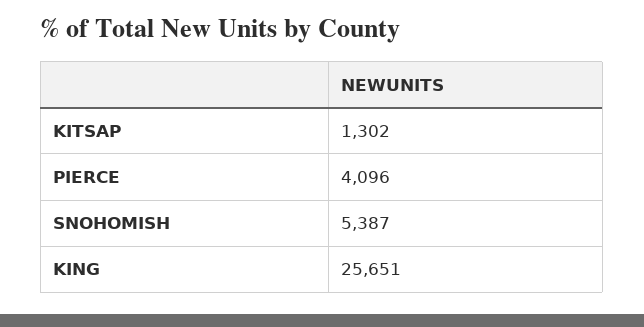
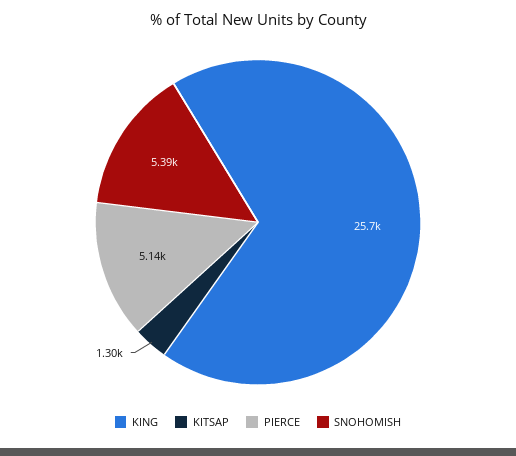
PIERCE: 4096 -> 5140

